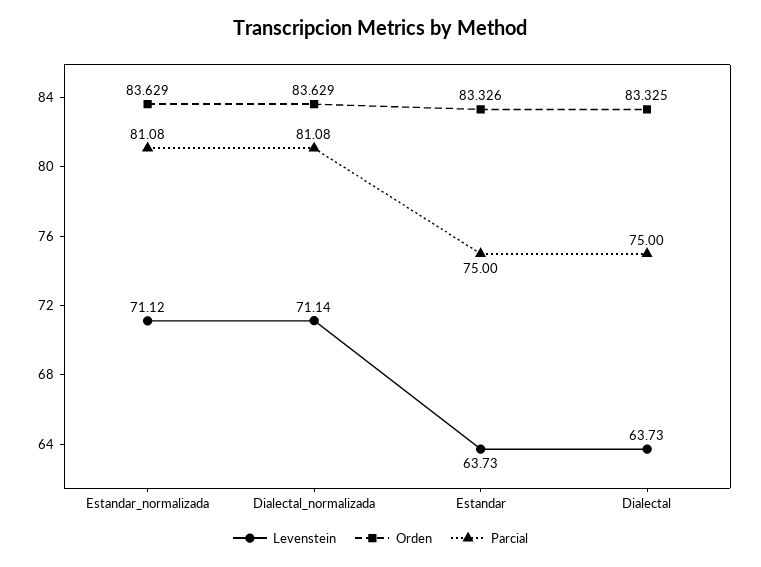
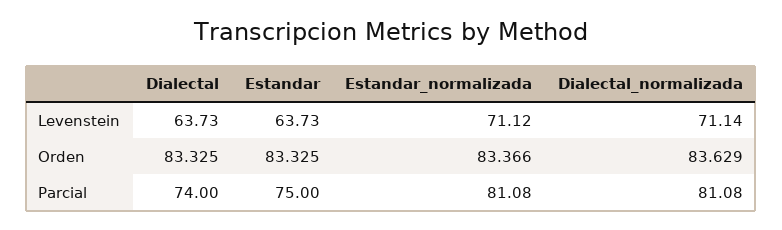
Orden, Estandar_normalizada: 83.629 -> 83.366
Orden, Estandar: 83.326 -> 83.325
Parcial, Dialectal: 75 -> 74

